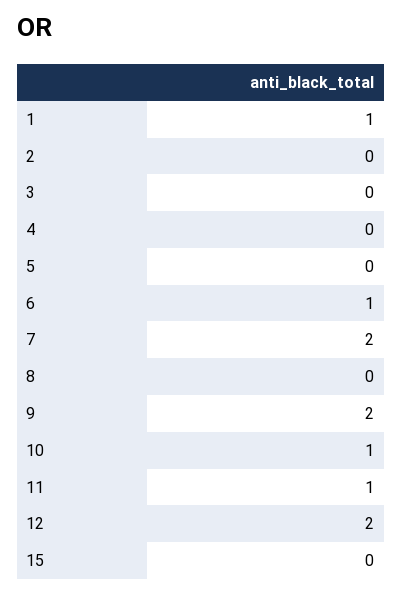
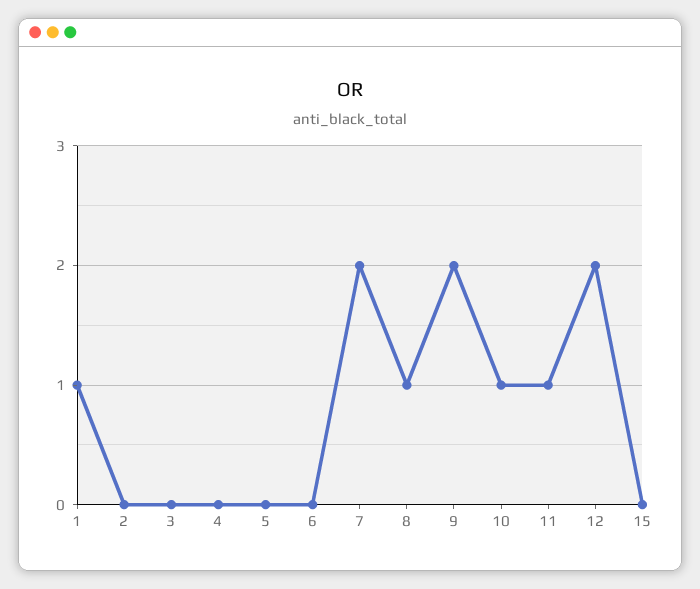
6: 1 -> 0
8: 0 -> 1

